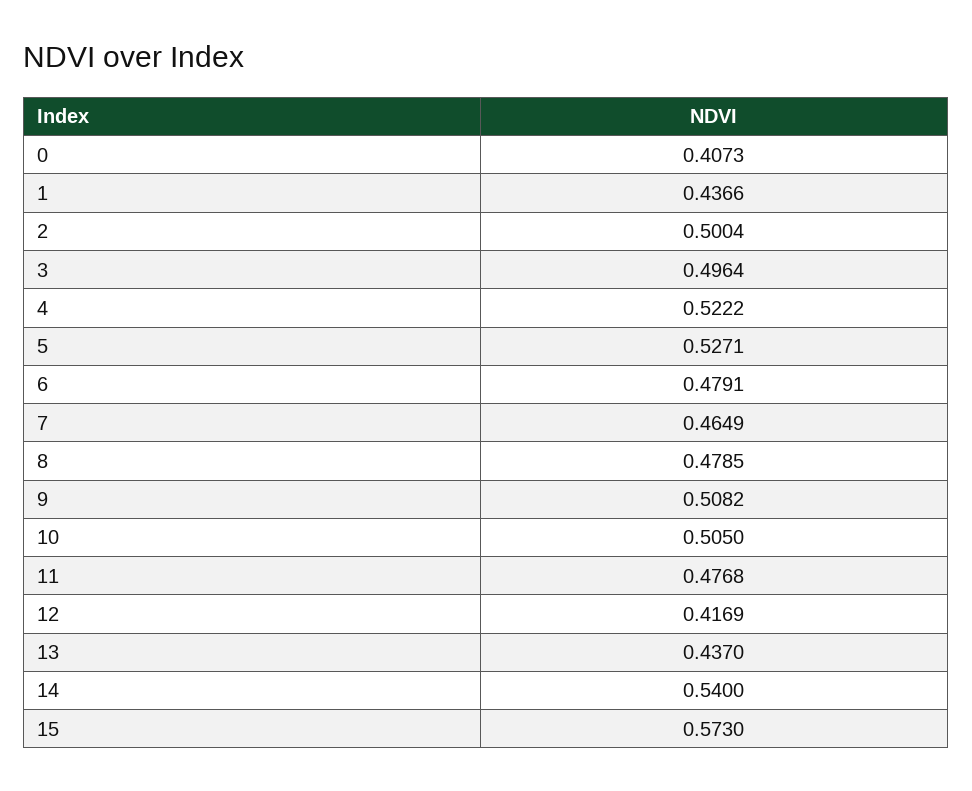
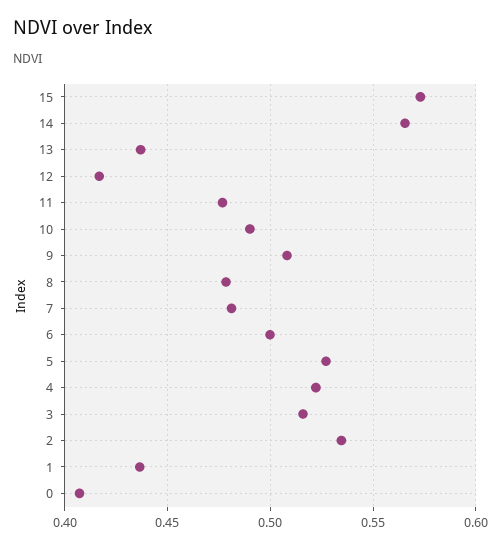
2: 0.5004 -> 0.535
3: 0.4964 -> 0.515
6: 0.4791 -> 0.5
7: 0.4649 -> 0.48
10: 0.505 -> 0.49
14: 0.54 -> 0.565

